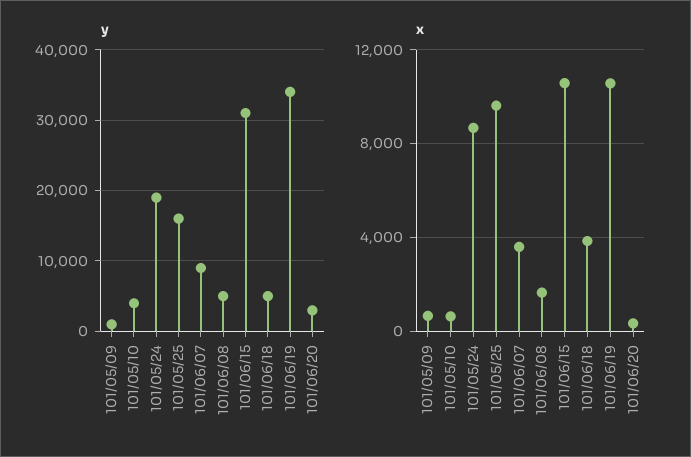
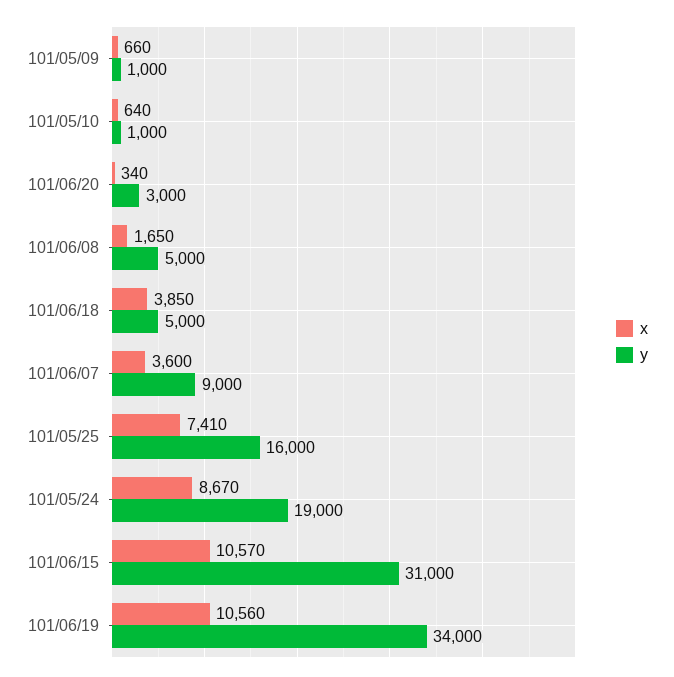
y, 101/05/10: 4000 -> 1000
x, 101/05/25: 9500 -> 7410

